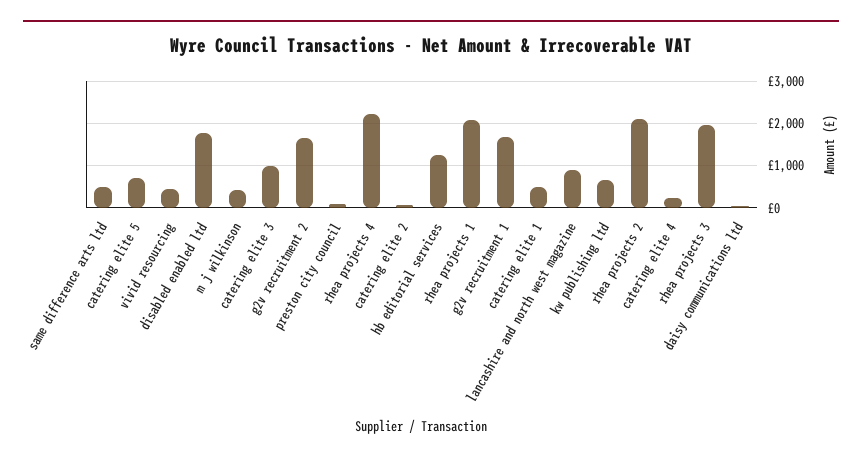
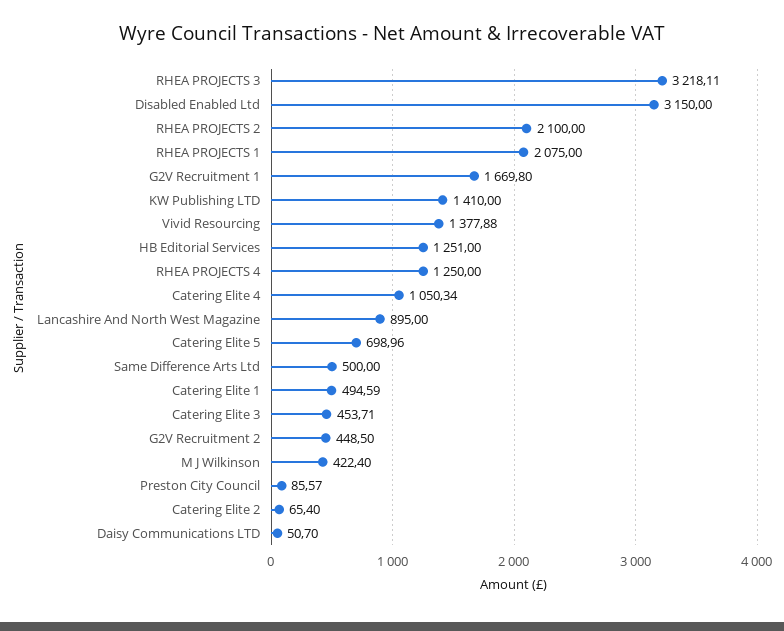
vivid resourcing: 400 -> 1377.88
disabled enabled ltd: 1800 -> 3150
catering elite 3: 1000 -> 453.71
g2v recruitment 2: 1600 -> 448.5
rhea projects 4: 2200 -> 1250
kw publishing ltd: 600 -> 1410
catering elite 4: 200 -> 1050.34
rhea projects 3: 2000 -> 3218.11

